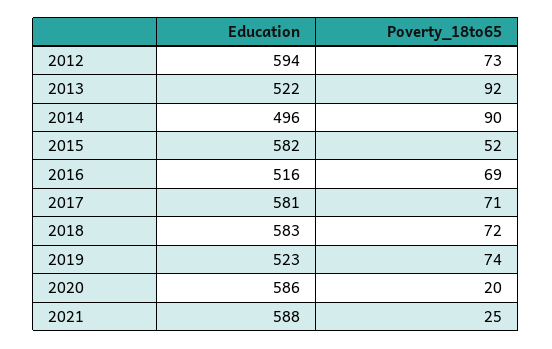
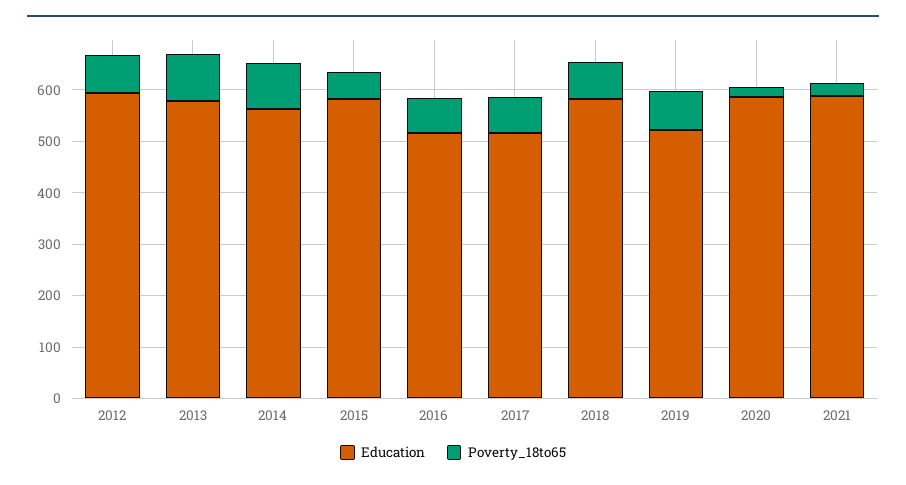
Education, 2013: 522 -> 580
Education, 2014: 496 -> 560
Education, 2017: 581 -> 520

